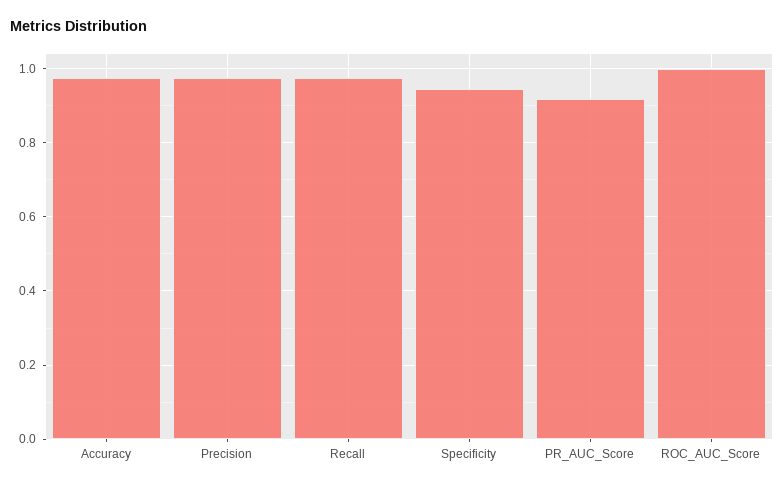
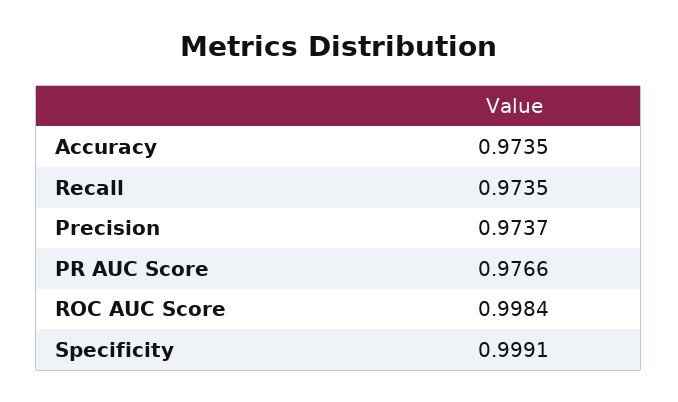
Specificity: 0.94 -> 0.9991
PR_AUC_Score: 0.92 -> 0.9766

